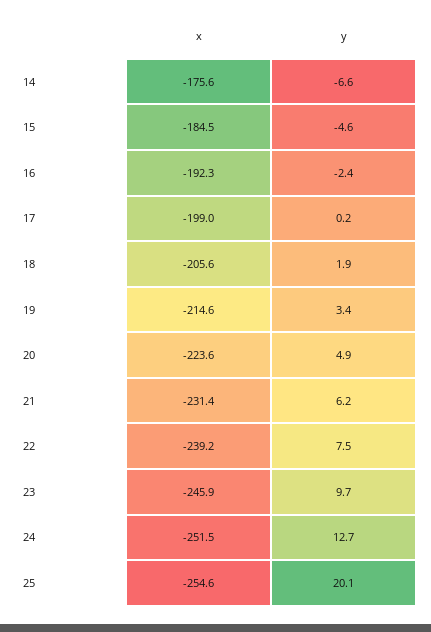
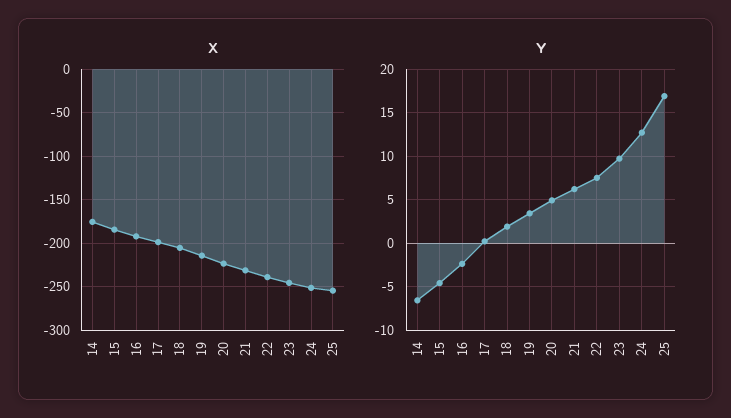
y, 25: 20.1 -> 17

